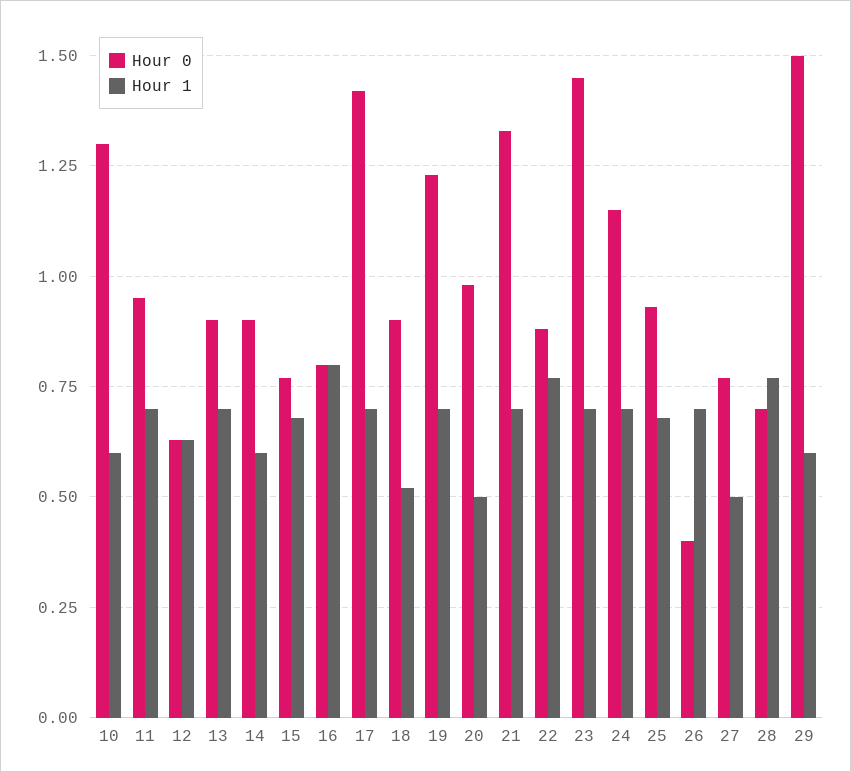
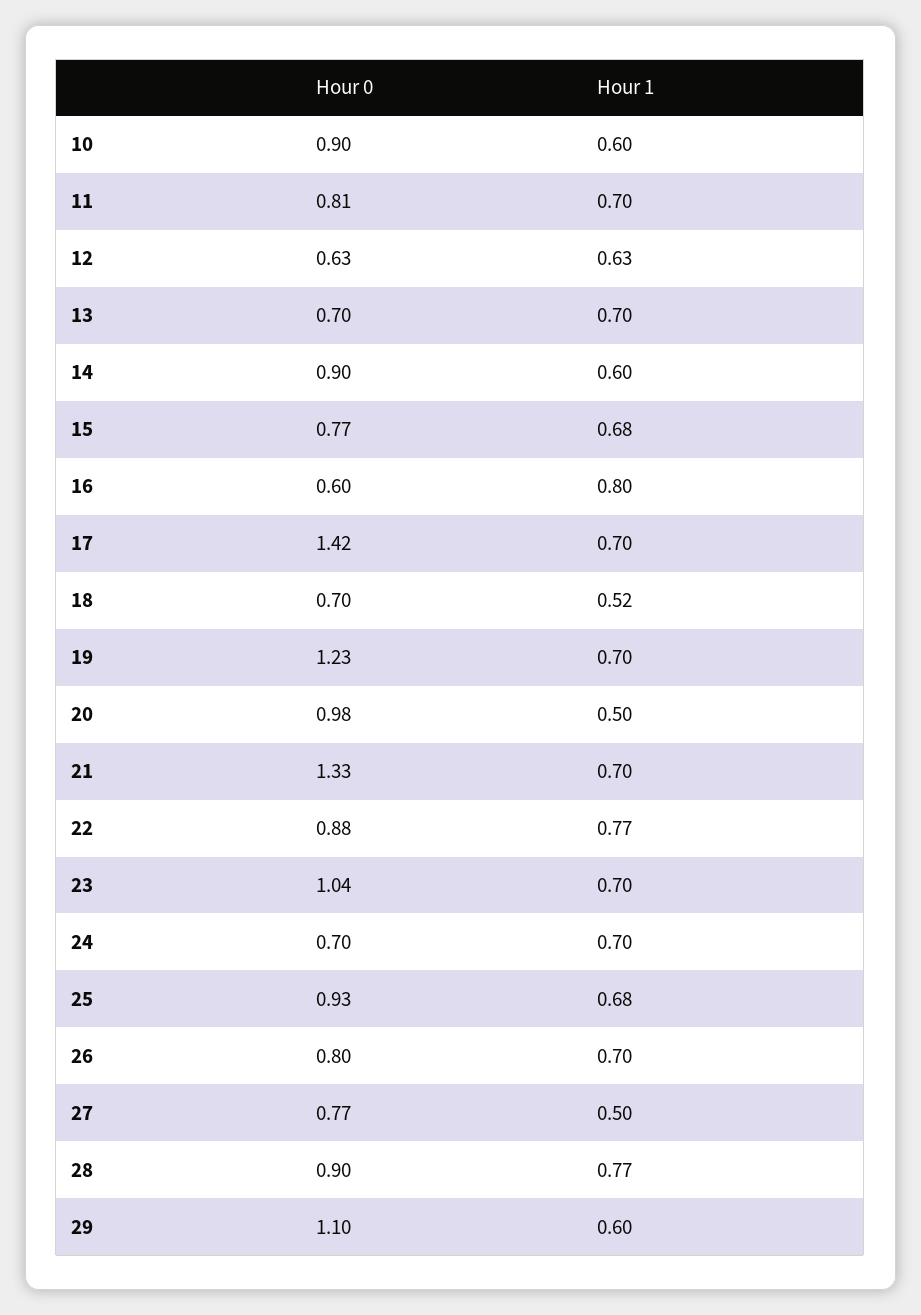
Hour 0, 10: 1.3 -> 0.9
Hour 0, 11: 0.95 -> 0.81
Hour 0, 13: 0.9 -> 0.7
Hour 0, 16: 0.8 -> 0.6
Hour 0, 18: 0.9 -> 0.7
Hour 0, 23: 1.45 -> 1.04
Hour 0, 24: 1.15 -> 0.7
Hour 0, 26: 0.4 -> 0.8
Hour 0, 28: 0.7 -> 0.9
Hour 0, 29: 1.5 -> 1.1

